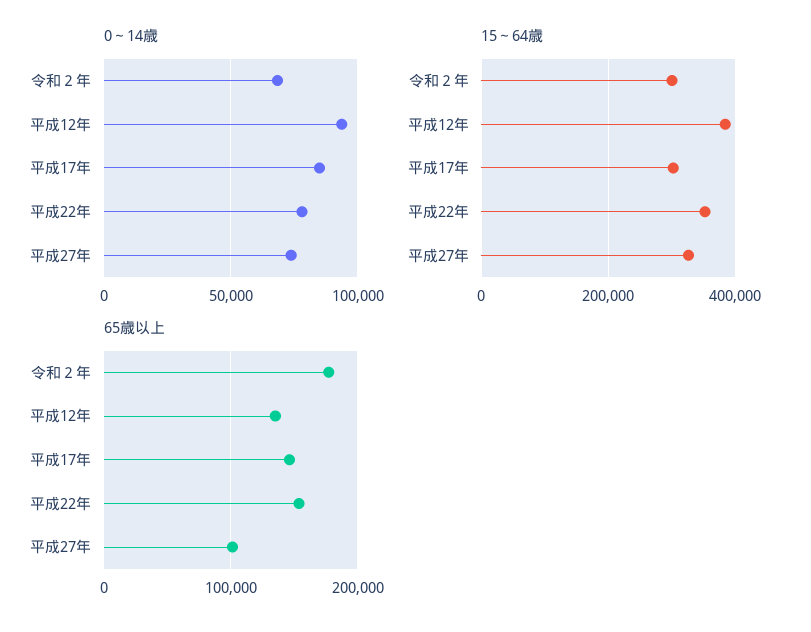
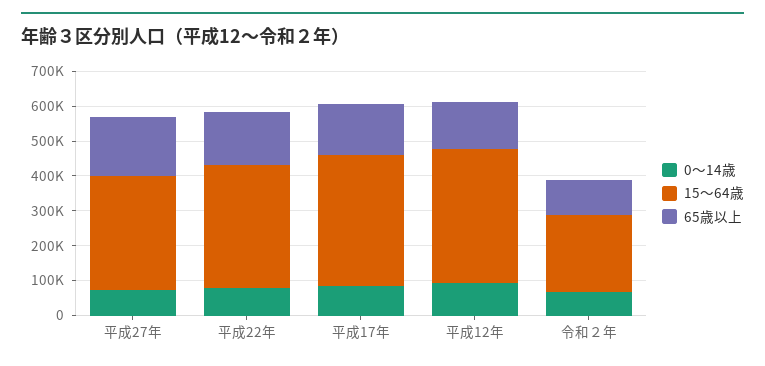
15～64歳, 令和２年: 300000 -> 225000
15～64歳, 平成17年: 300000 -> 375000
65歳以上, 令和２年: 180000 -> 100000
65歳以上, 平成27年: 100000 -> 175000

